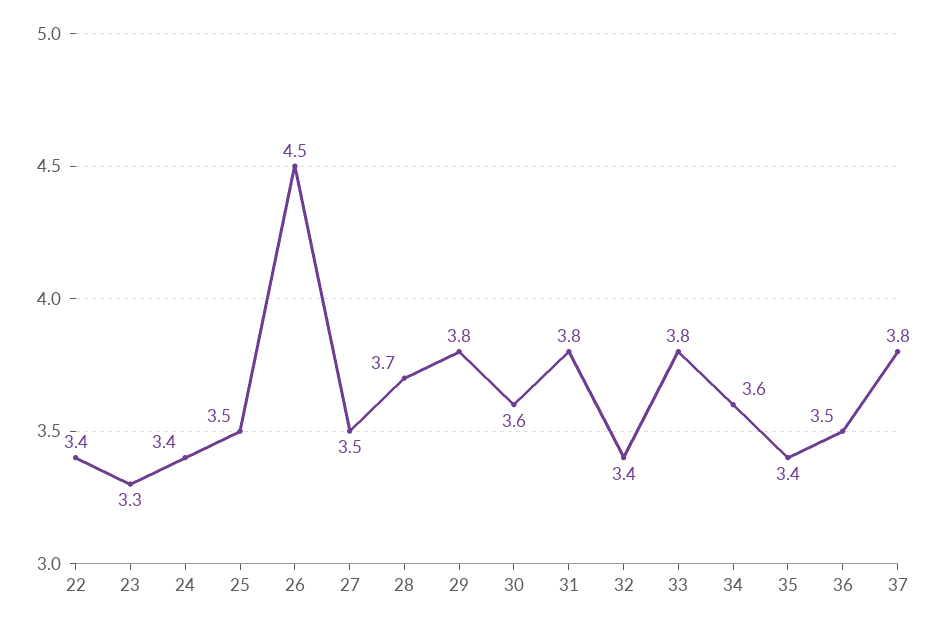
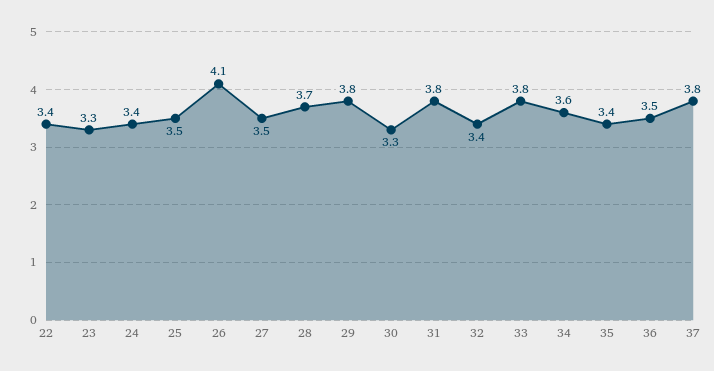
26: 4.5 -> 4.1
30: 3.6 -> 3.3

